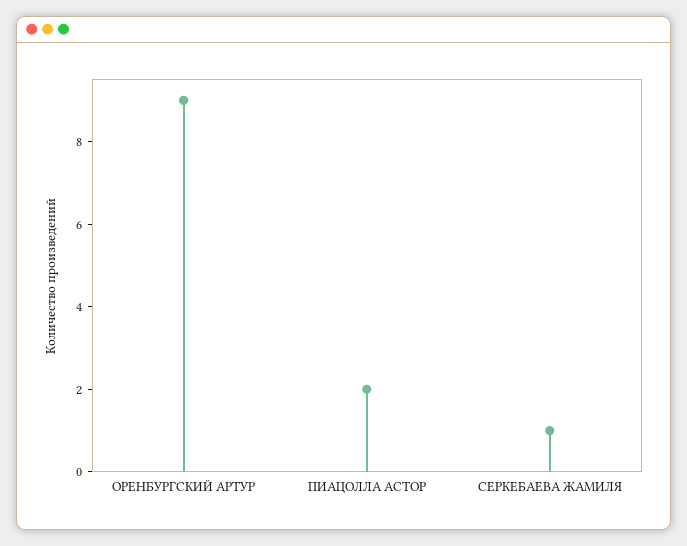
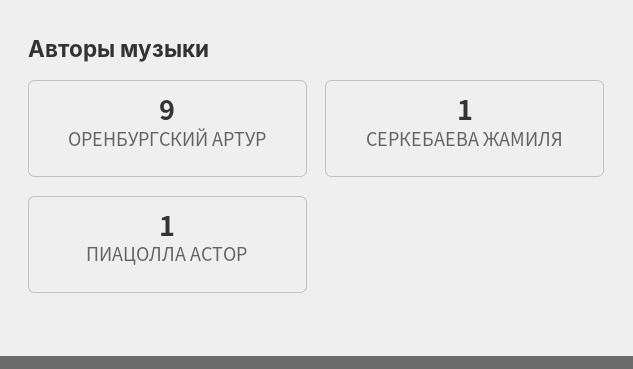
ПИАЦОЛЛА АСТОР: 2 -> 1

